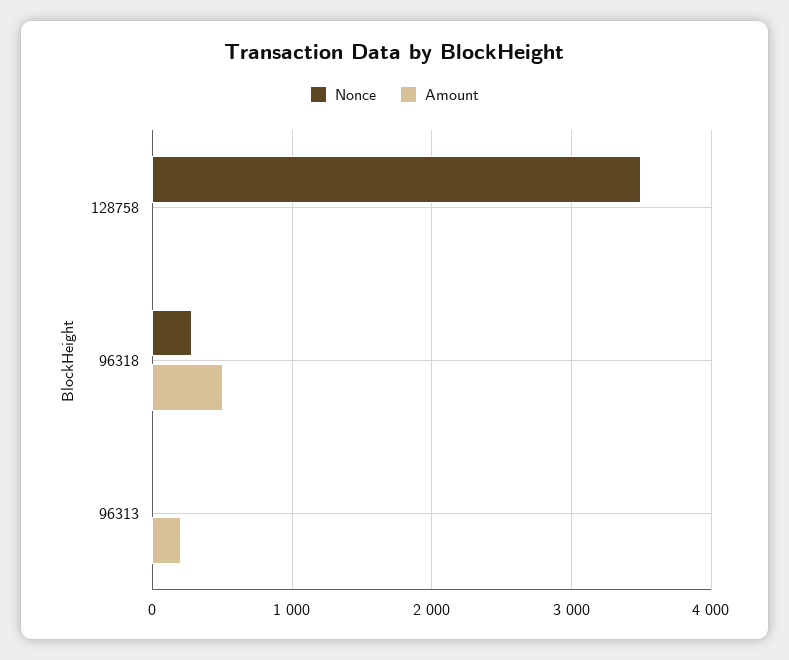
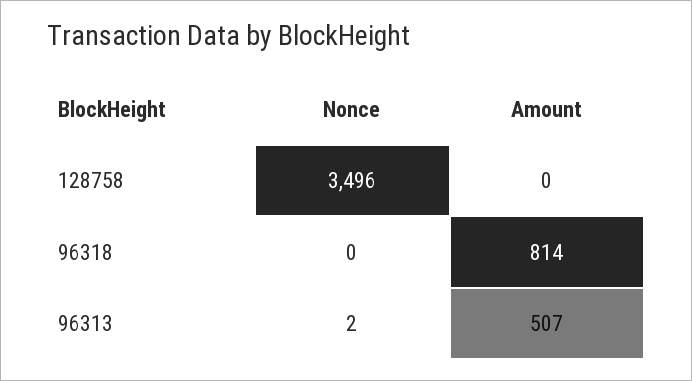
Nonce, 96318: 300 -> 0
Amount, 96318: 500 -> 814
Amount, 96313: 200 -> 507

